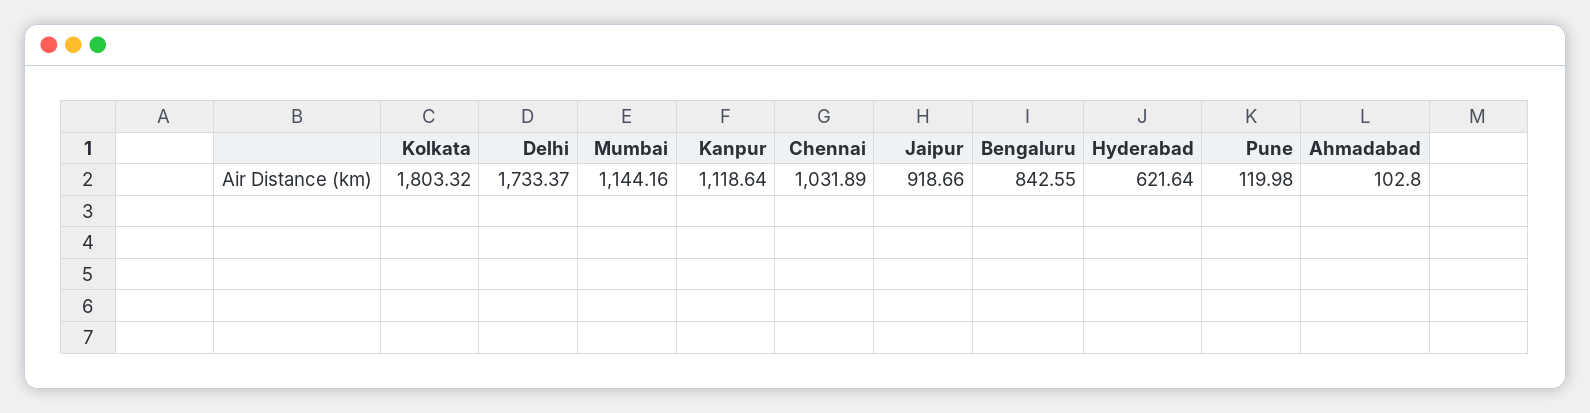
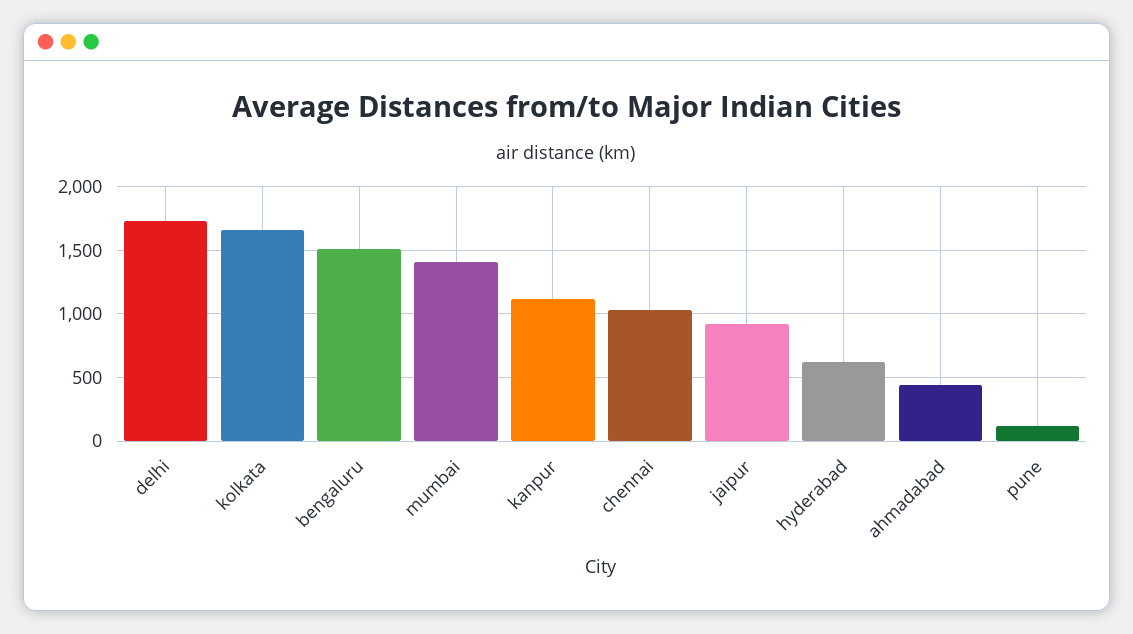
Kolkata: 1803.32 -> 1650
Mumbai: 1144.16 -> 1400
Bengaluru: 842.55 -> 1500
Ahmadabad: 102.8 -> 450

